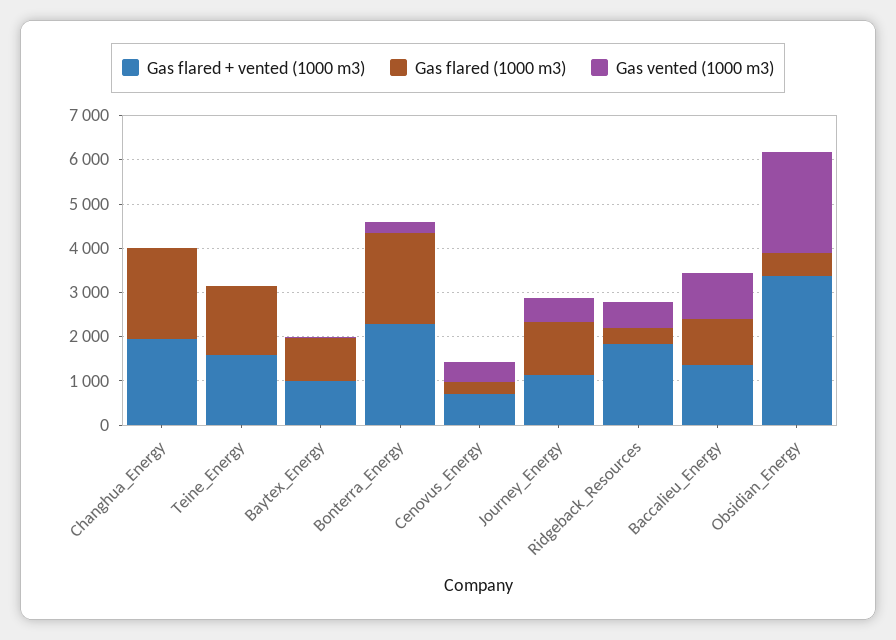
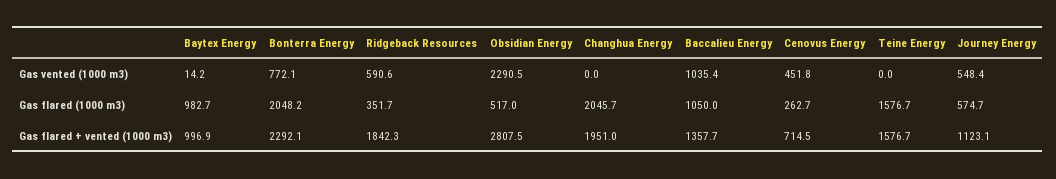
Gas vented (1000 m3), Bonterra_Energy: 200 -> 772.1
Gas flared (1000 m3), Journey_Energy: 1200 -> 574.7
Gas flared + vented (1000 m3), Obsidian_Energy: 3400 -> 2807.5

